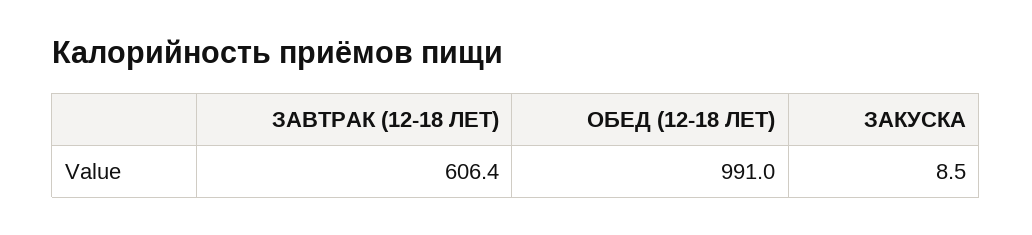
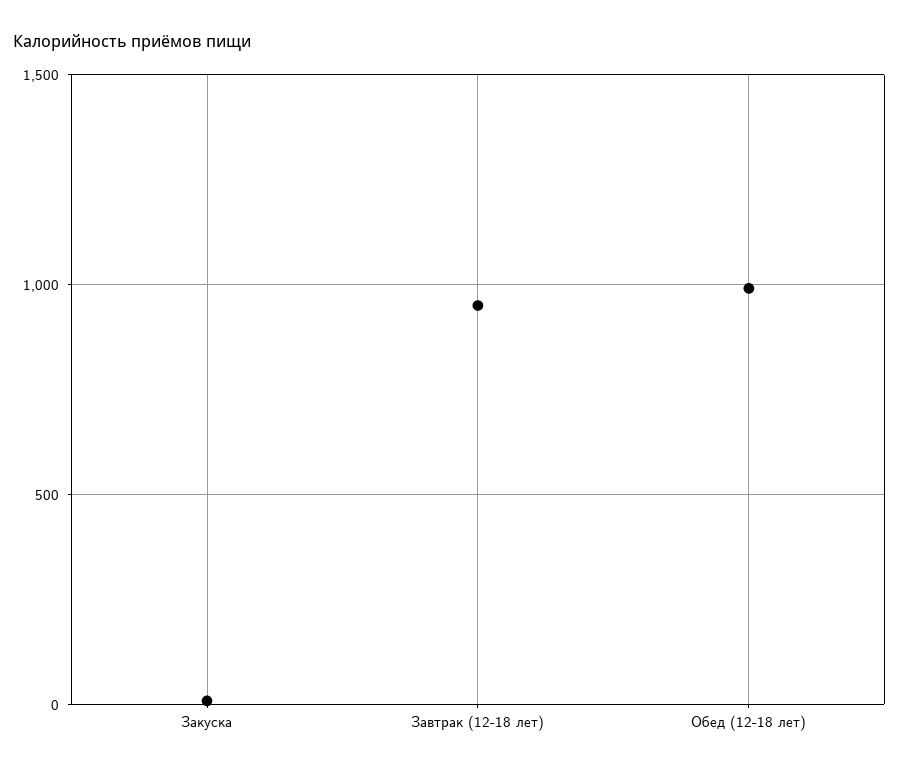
ЗАВТРАК (12-18 ЛЕТ): 606.4 -> 950

